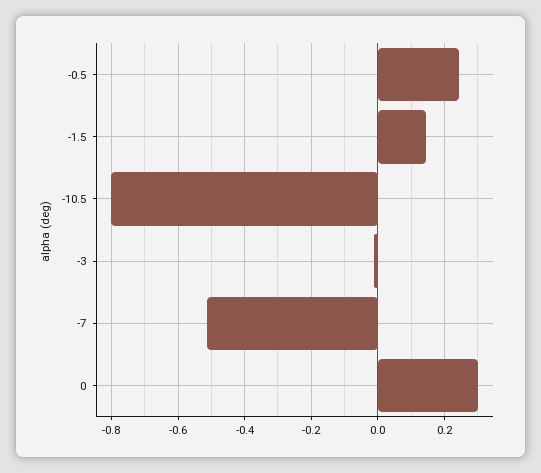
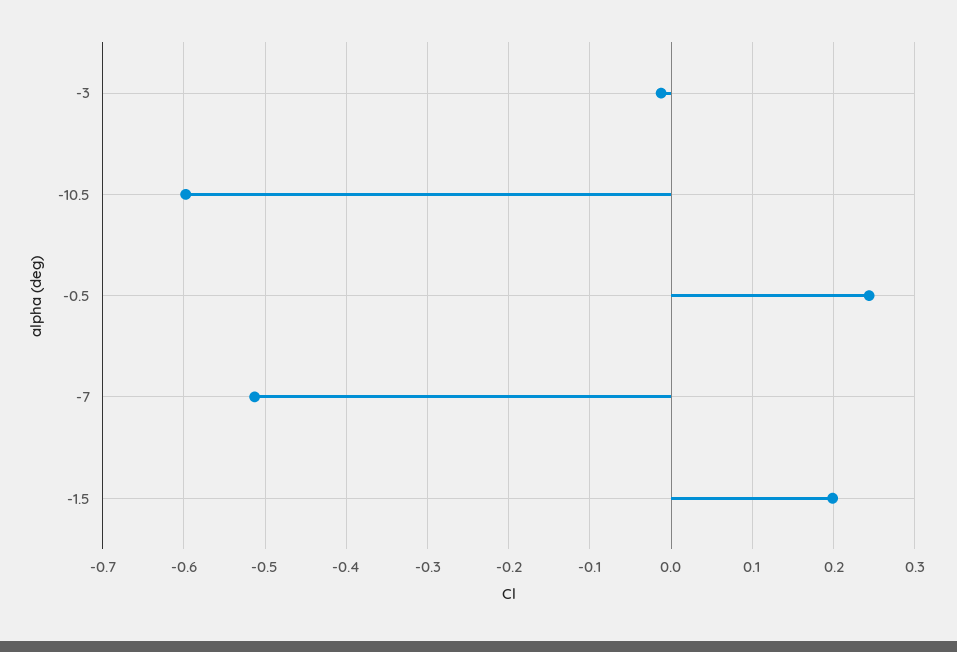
-1.5: 0.14 -> 0.2
-10.5: -0.8 -> -0.6
0: 0.3 -> none

